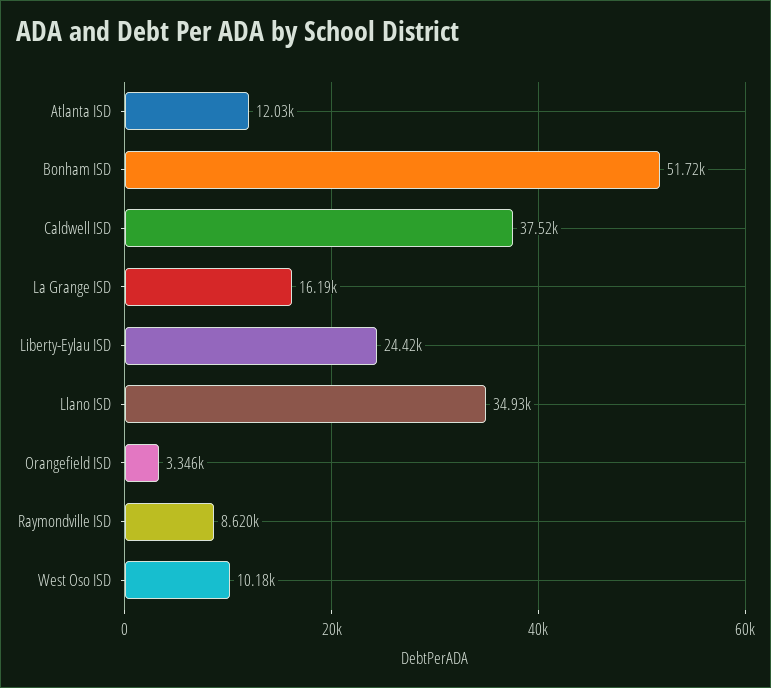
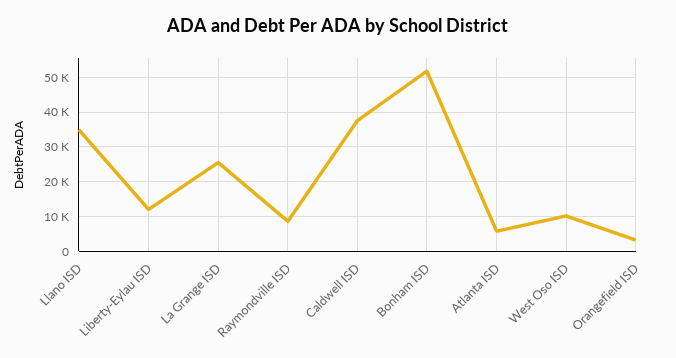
Atlanta ISD: 12030 -> 6000
La Grange ISD: 16190 -> 26000
Liberty-Eylau ISD: 24420 -> 12000

